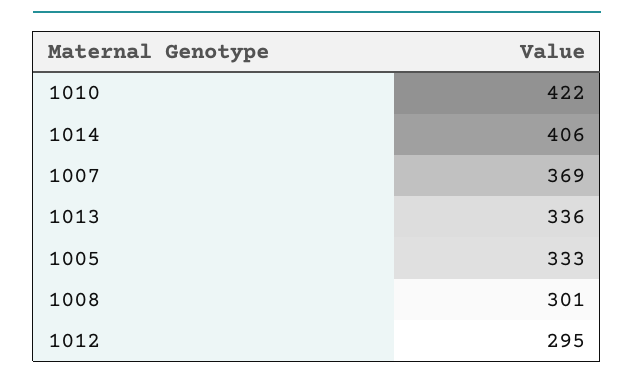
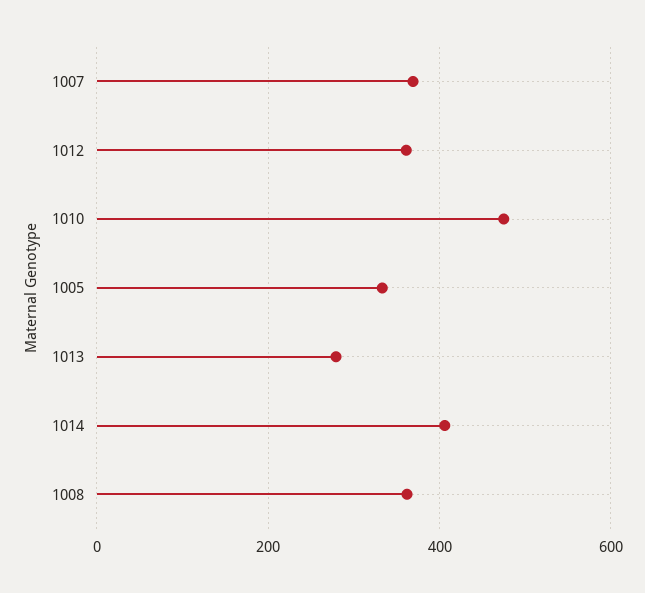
1010: 422 -> 480
1013: 336 -> 280
1008: 301 -> 360
1012: 295 -> 360

